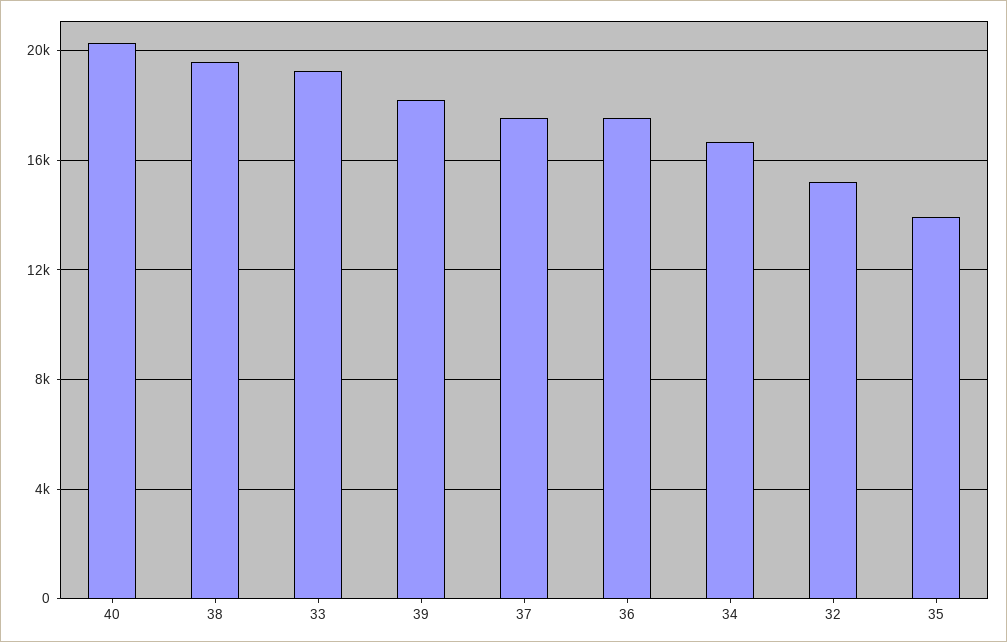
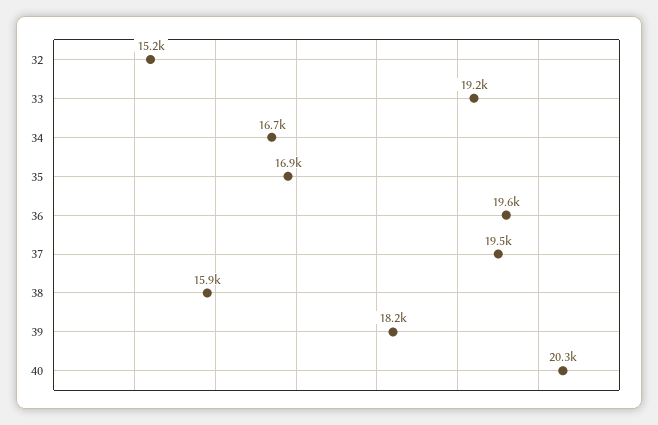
38: 19500 -> 15900
37: 17500 -> 19500
36: 17500 -> 19600
35: 14000 -> 16900

